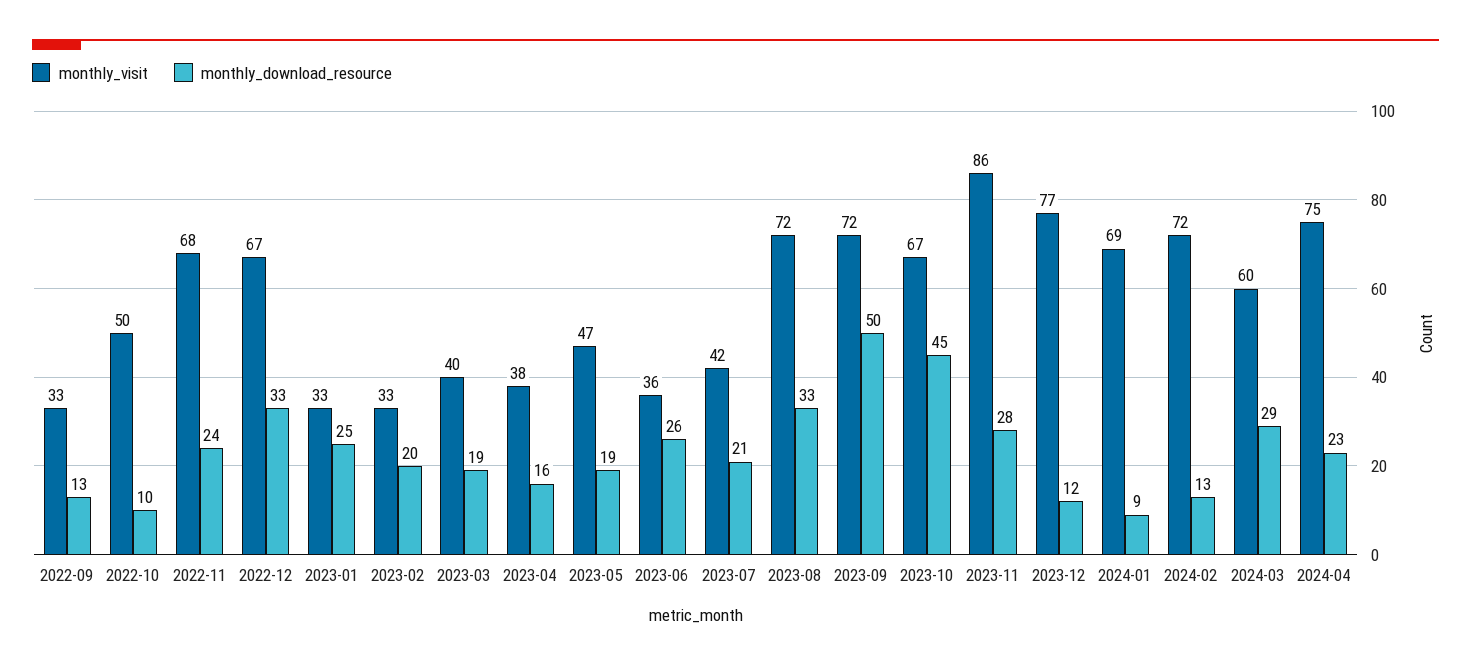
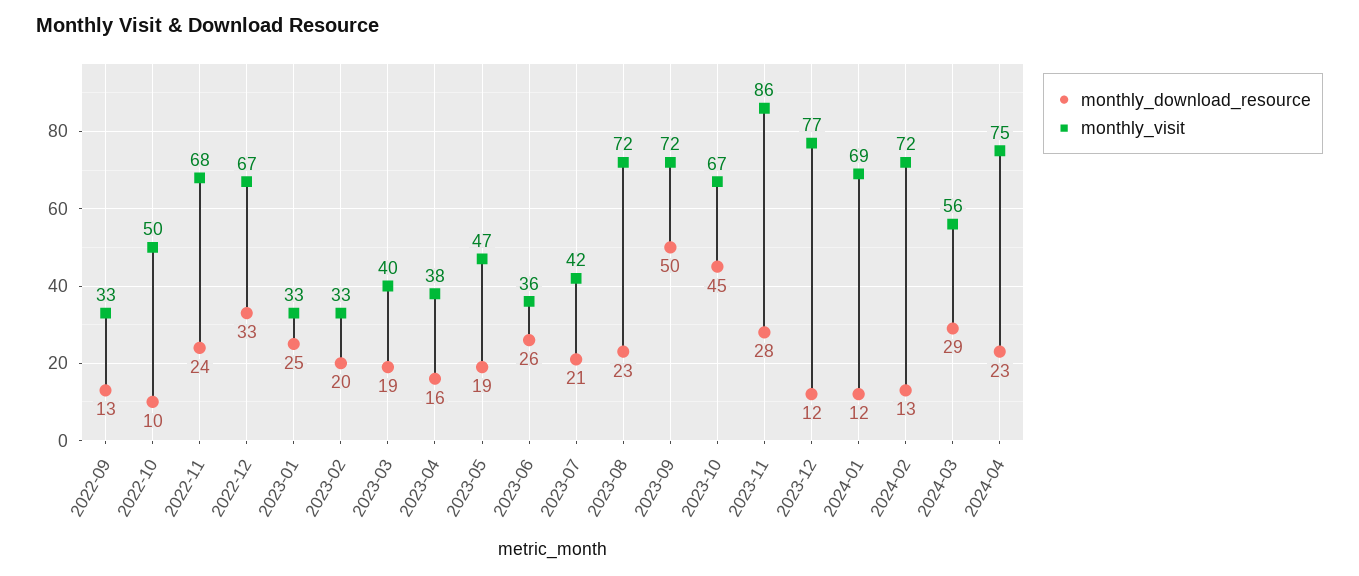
monthly_download_resource, 2023-08: 33 -> 23
monthly_download_resource, 2024-01: 9 -> 12
monthly_visit, 2024-03: 60 -> 56

